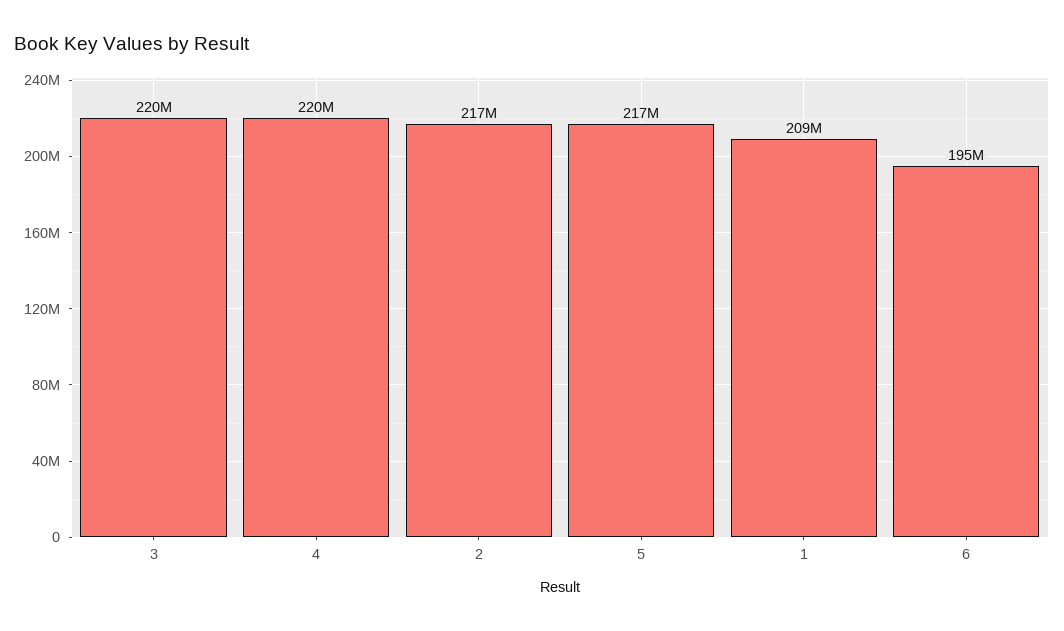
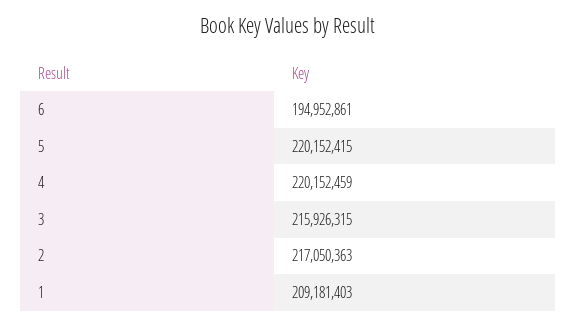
3: 220000000 -> 215926315
5: 217000000 -> 220152415

